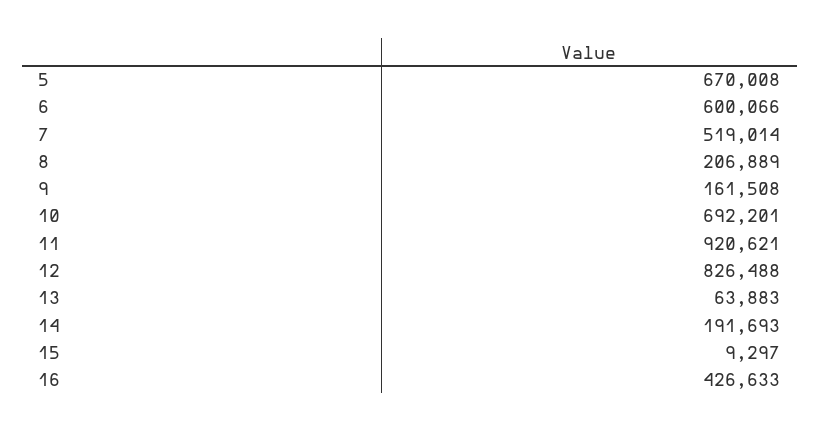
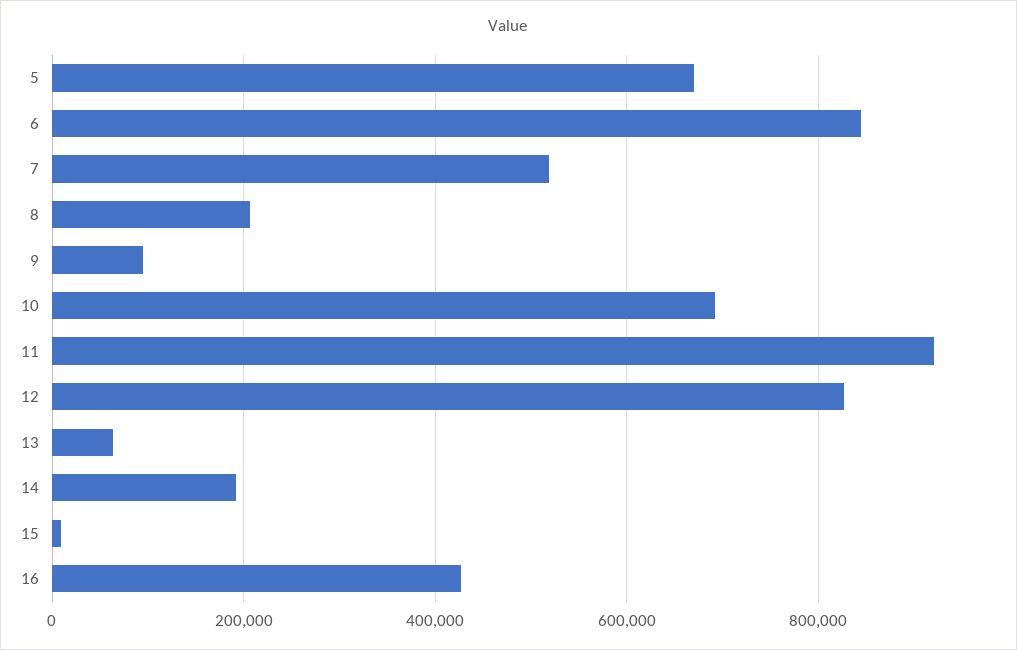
6: 600066 -> 840000
9: 161508 -> 100000

